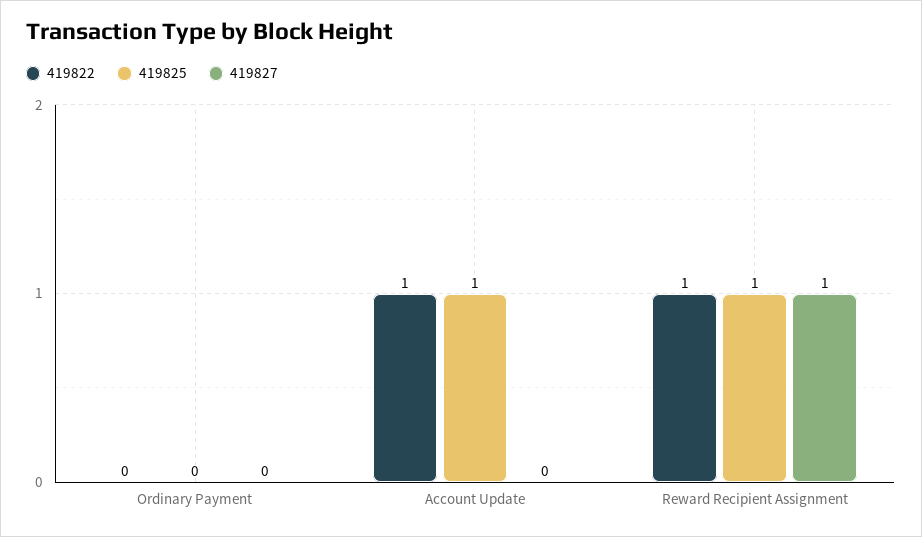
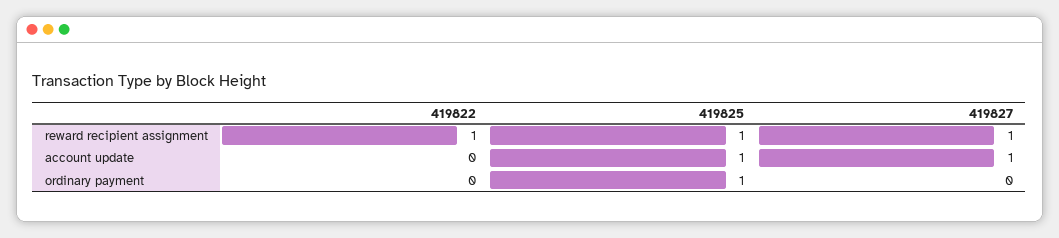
419825, Ordinary Payment: 0 -> 1
419822, Account Update: 1 -> 0
419827, Account Update: 0 -> 1

